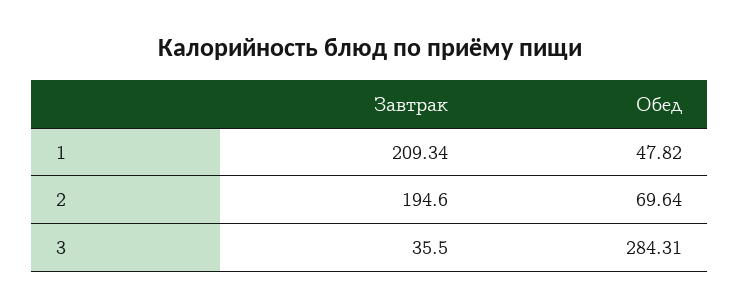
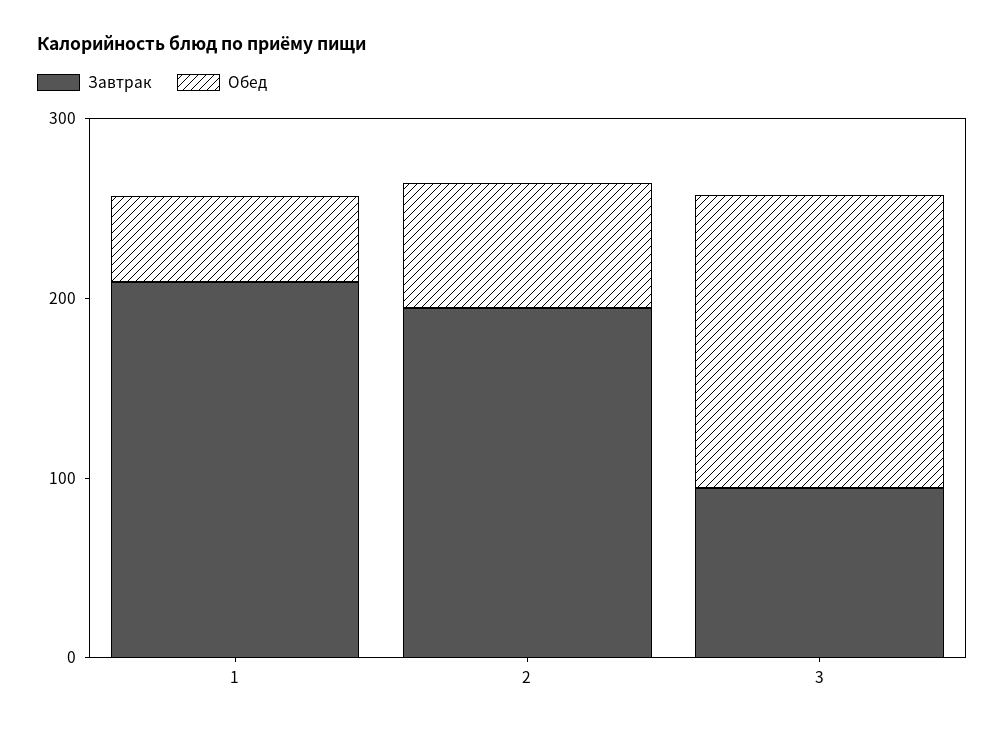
Завтрак, 3: 35.5 -> 100
Обед, 3: 284.31 -> 160

